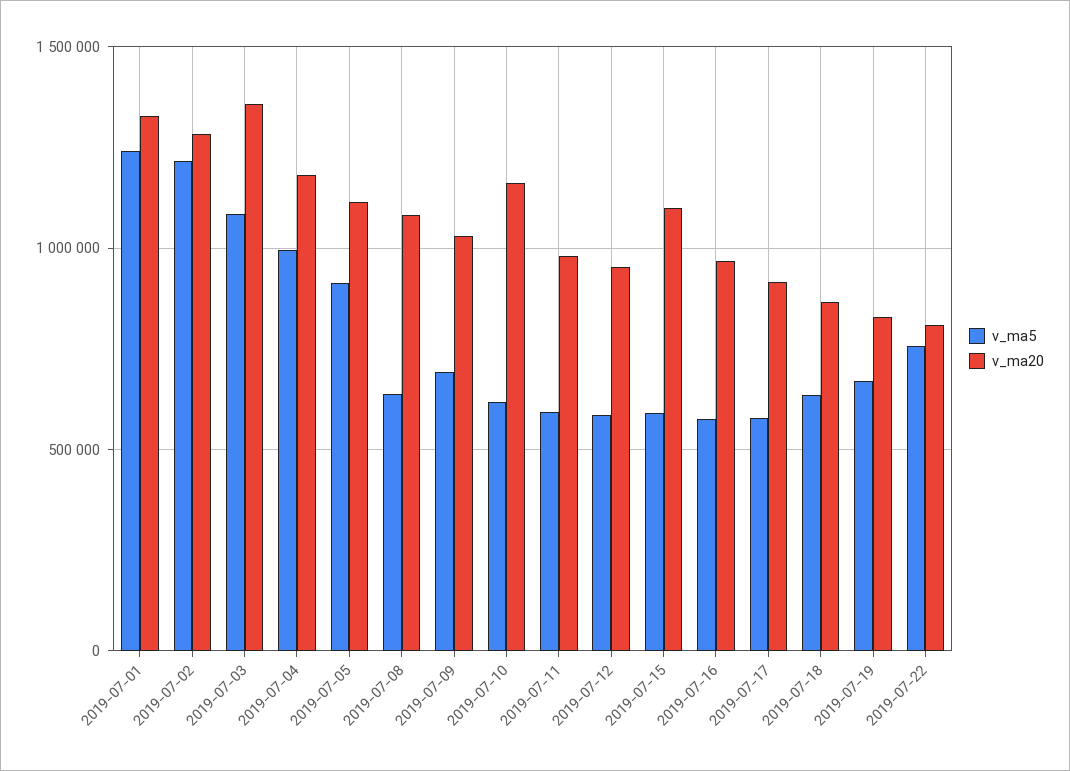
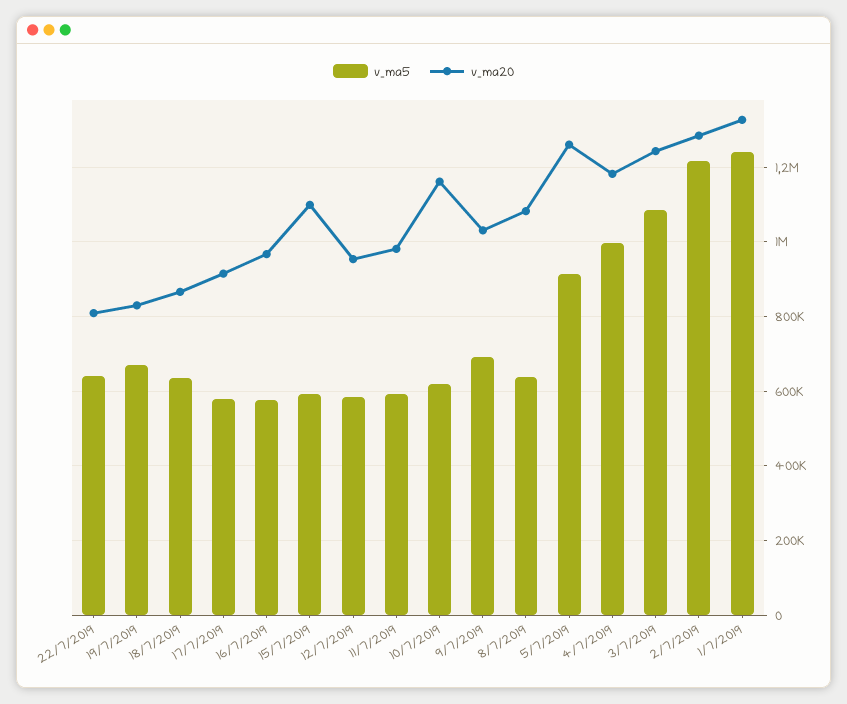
v_ma20, 2019-07-03: 1350000 -> 1240000
v_ma20, 2019-07-05: 1100000 -> 1260000
v_ma5, 2019-07-22: 750000 -> 640000

